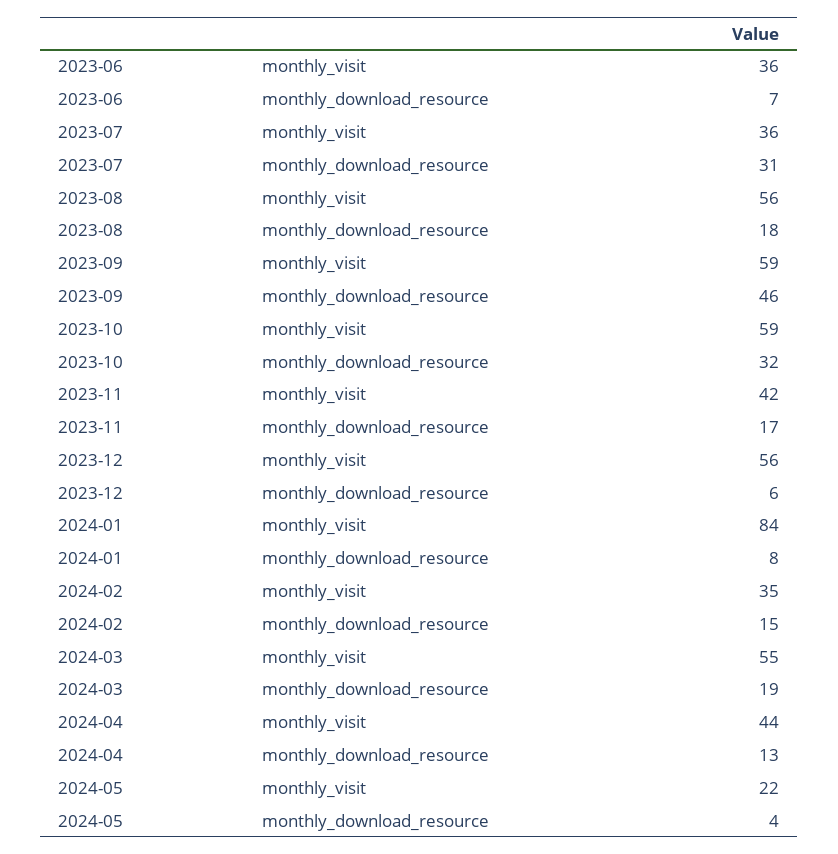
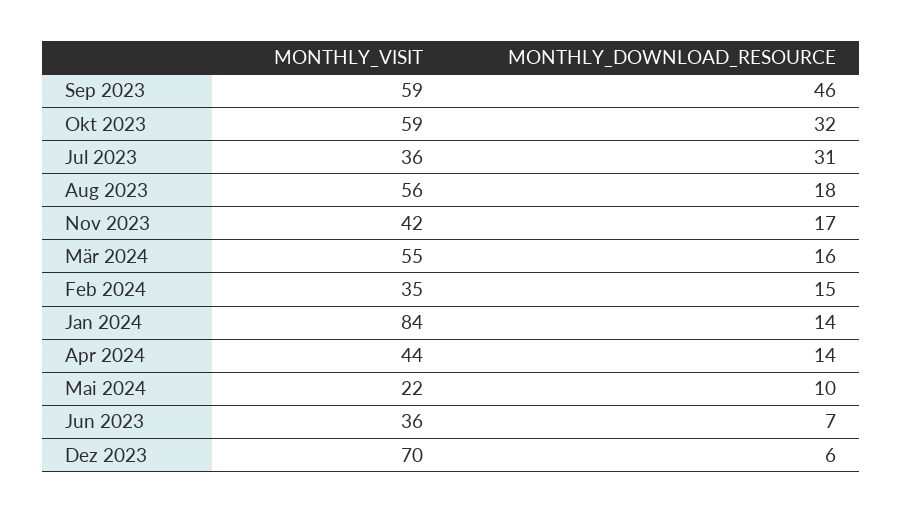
2023-12, monthly_visit: 56 -> 70
2024-01, monthly_download_resource: 8 -> 14
2024-03, monthly_download_resource: 19 -> 16
2024-04, monthly_download_resource: 13 -> 14
2024-05, monthly_download_resource: 4 -> 10

